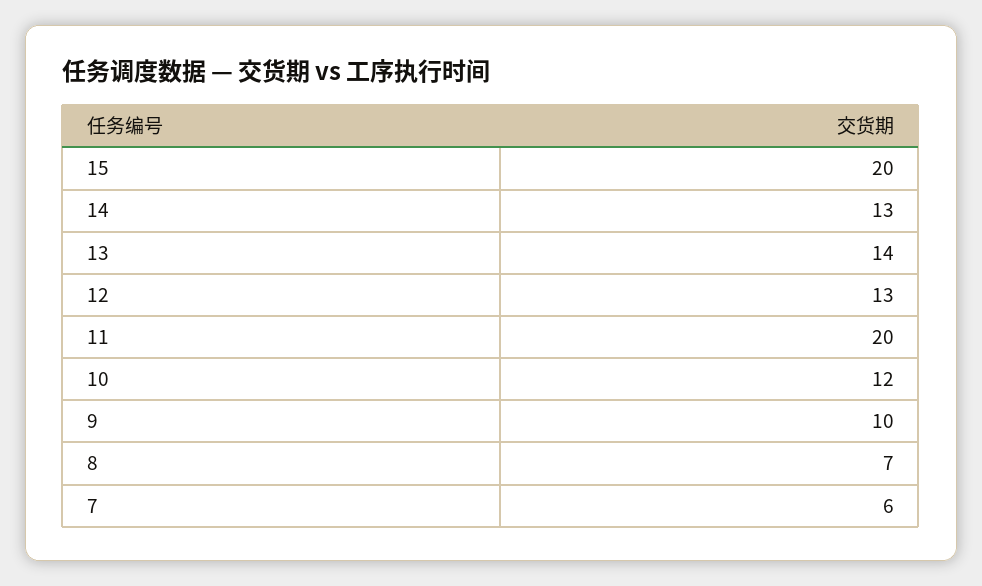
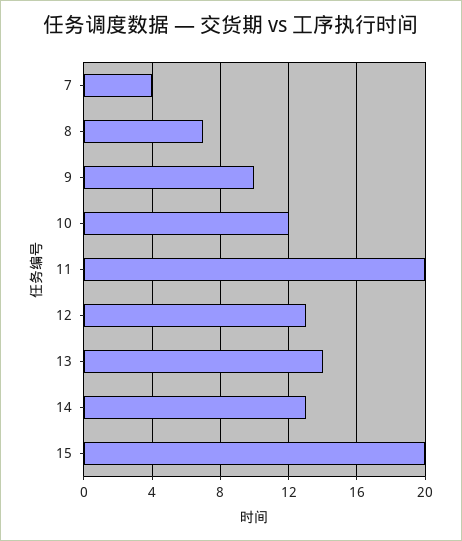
7: 6 -> 4

